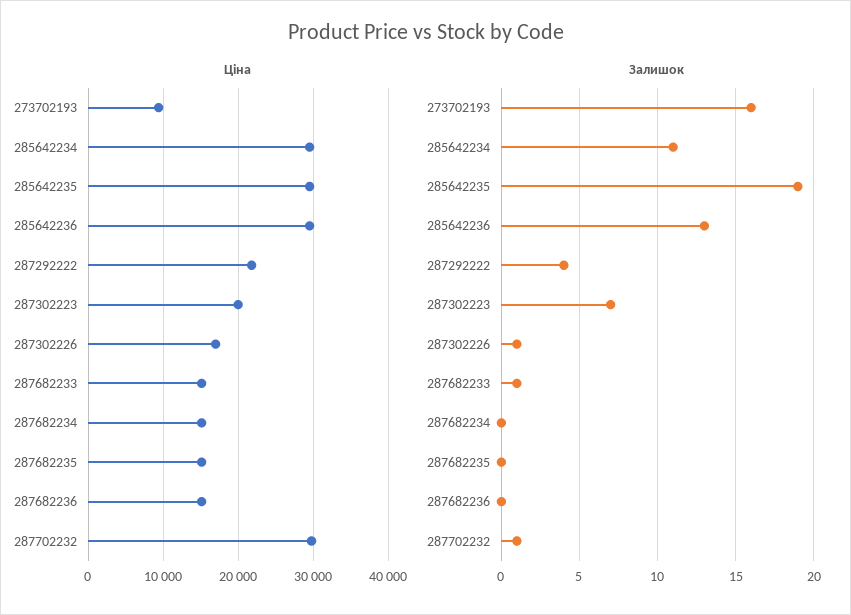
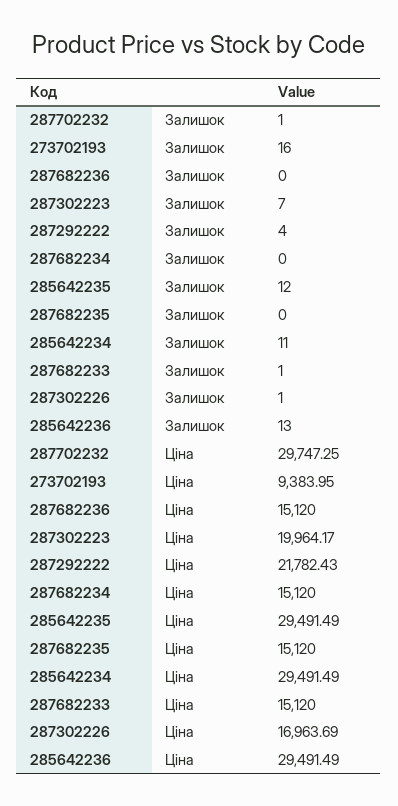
Залишок, 285642235: 19 -> 12

